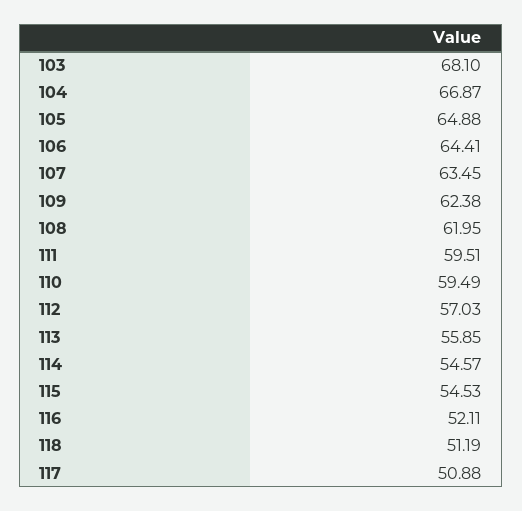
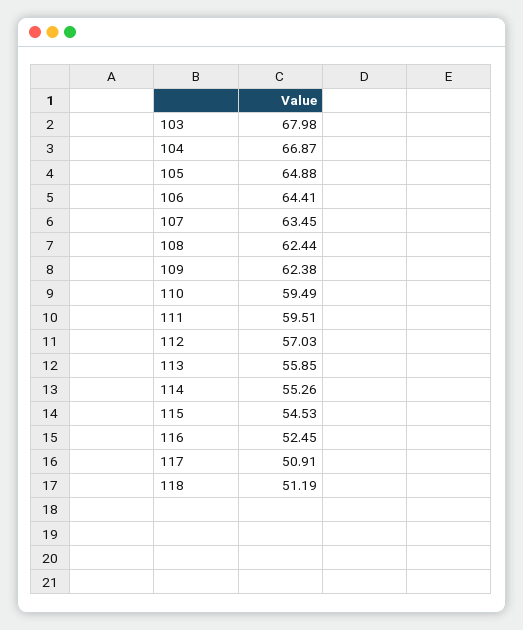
103: 68.1 -> 67.98
108: 61.95 -> 62.44
114: 54.57 -> 55.26
116: 52.11 -> 52.45
117: 50.88 -> 50.91

